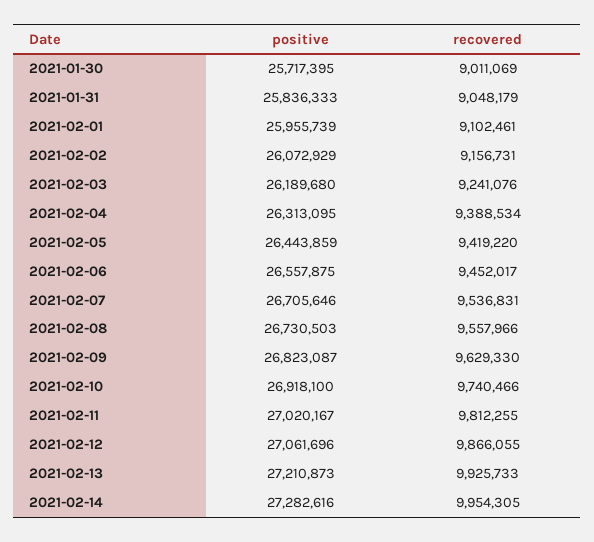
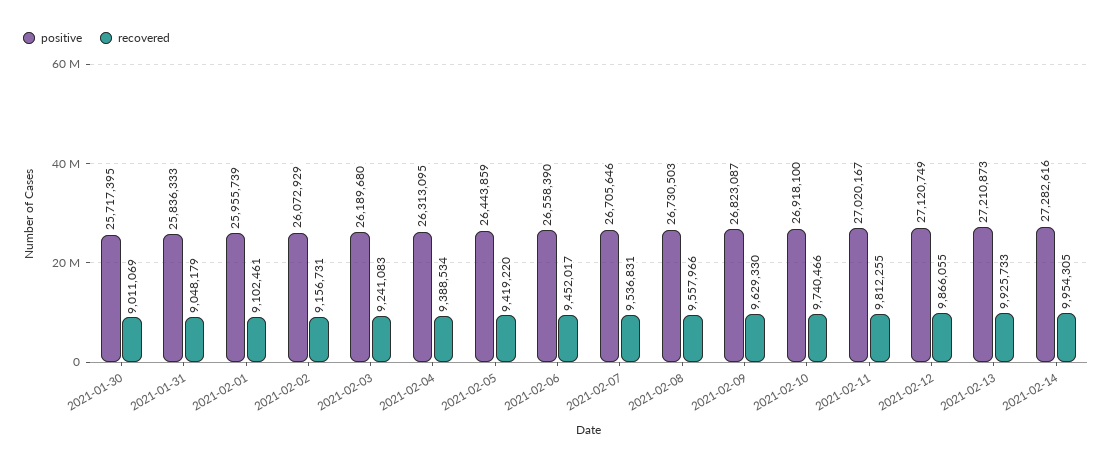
recovered, 2021-02-03: 9241076 -> 9241083
positive, 2021-02-06: 26557875 -> 26558390
positive, 2021-02-12: 27061696 -> 27120749

